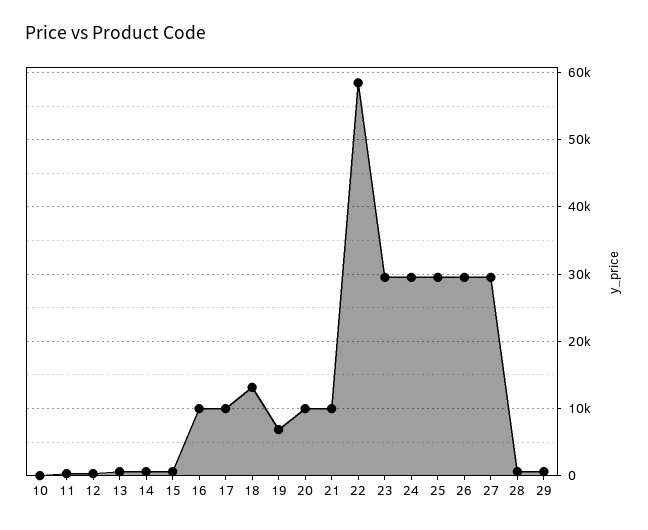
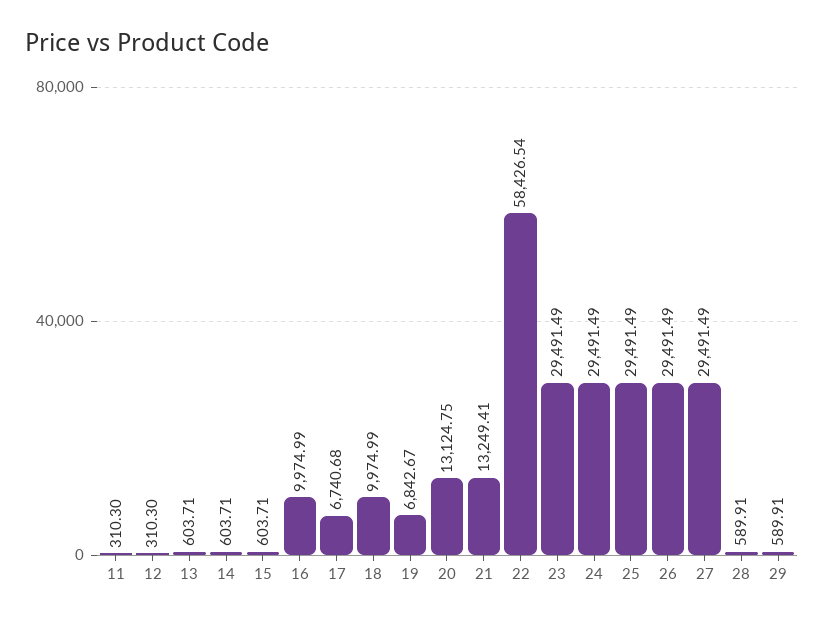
10: 0 -> none
17: 10000 -> 6740.68
18: 13000 -> 9974.99
20: 10000 -> 13124.75
21: 10000 -> 13249.41

